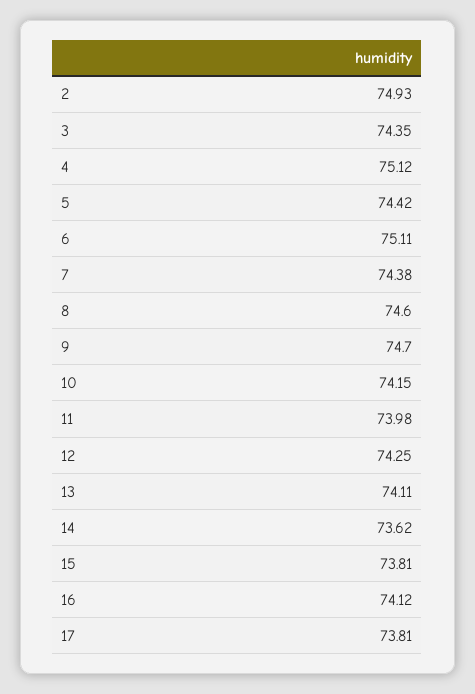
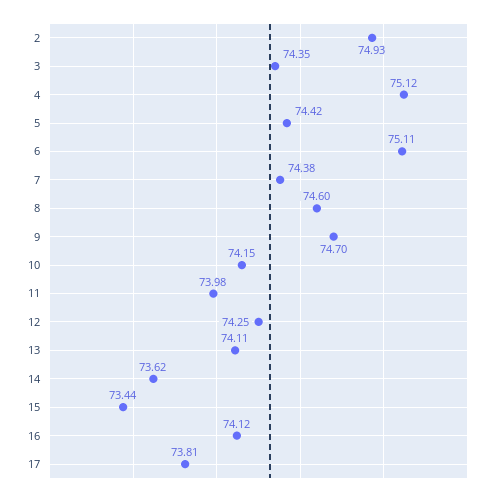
15: 73.81 -> 73.44

